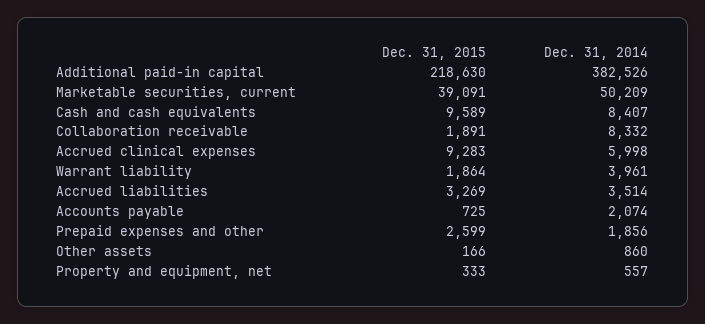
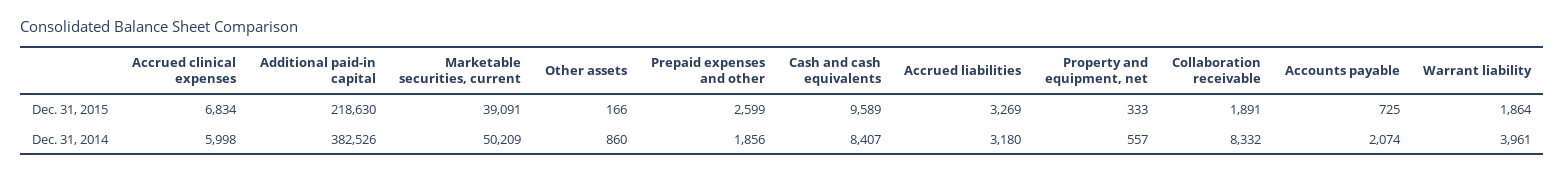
Dec. 31, 2015, Accrued clinical expenses: 9283 -> 6834
Dec. 31, 2014, Accrued liabilities: 3514 -> 3180

